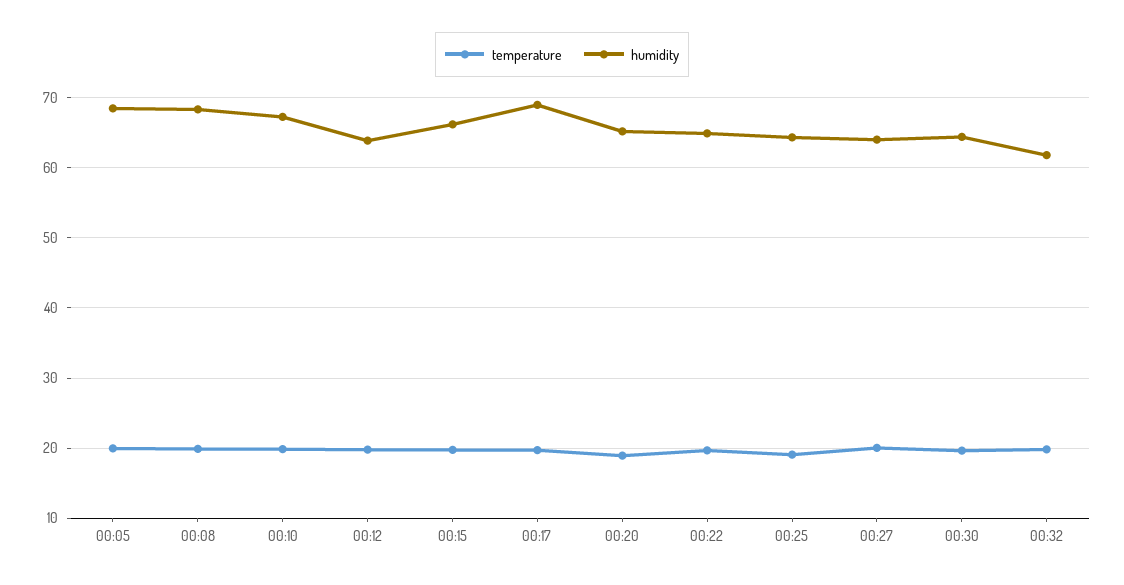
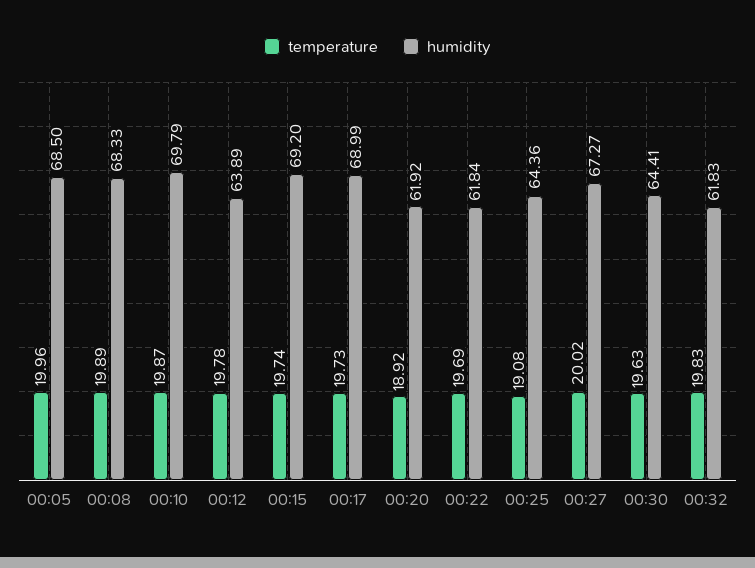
humidity, 00:10: 67 -> 69.79
humidity, 00:15: 66 -> 69.2
humidity, 00:20: 65 -> 61.92
humidity, 00:22: 65 -> 61.84
humidity, 00:27: 64 -> 67.27

